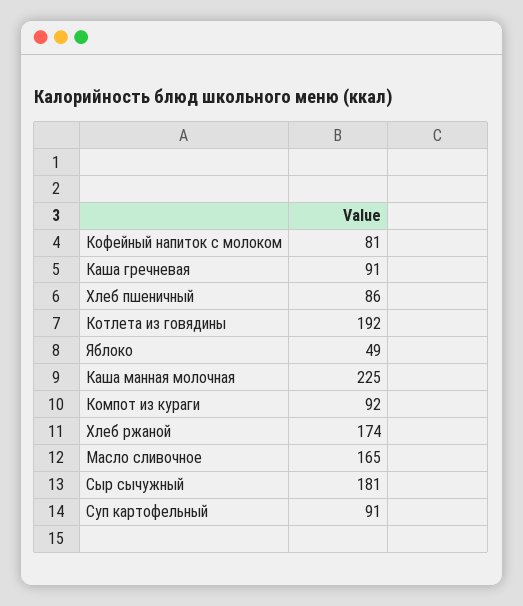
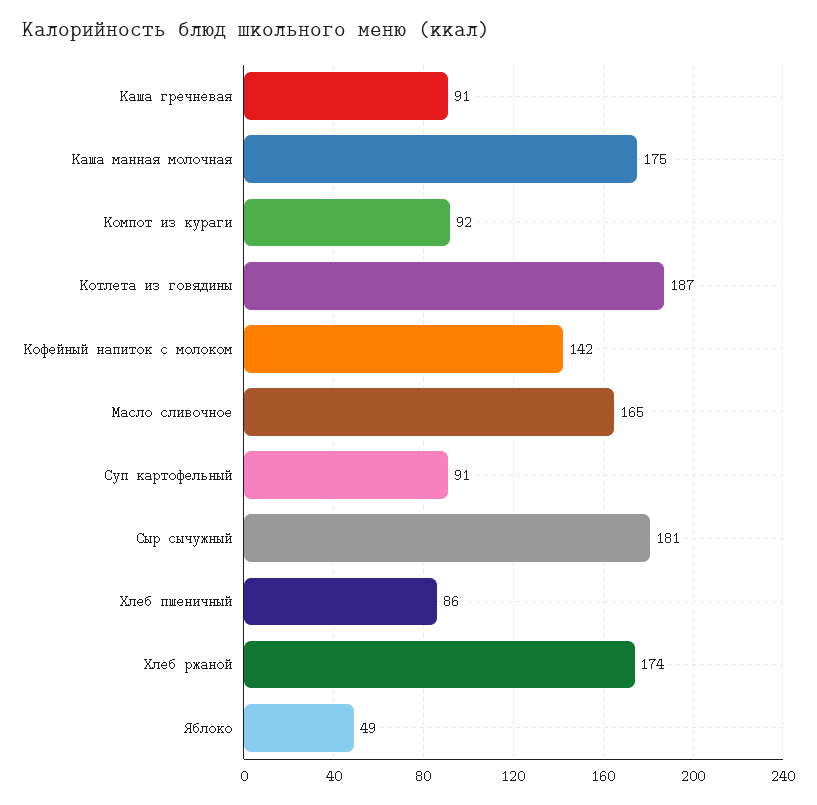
Кофейный напиток с молоком: 81 -> 142
Котлета из говядины: 192 -> 187
Каша манная молочная: 225 -> 175

